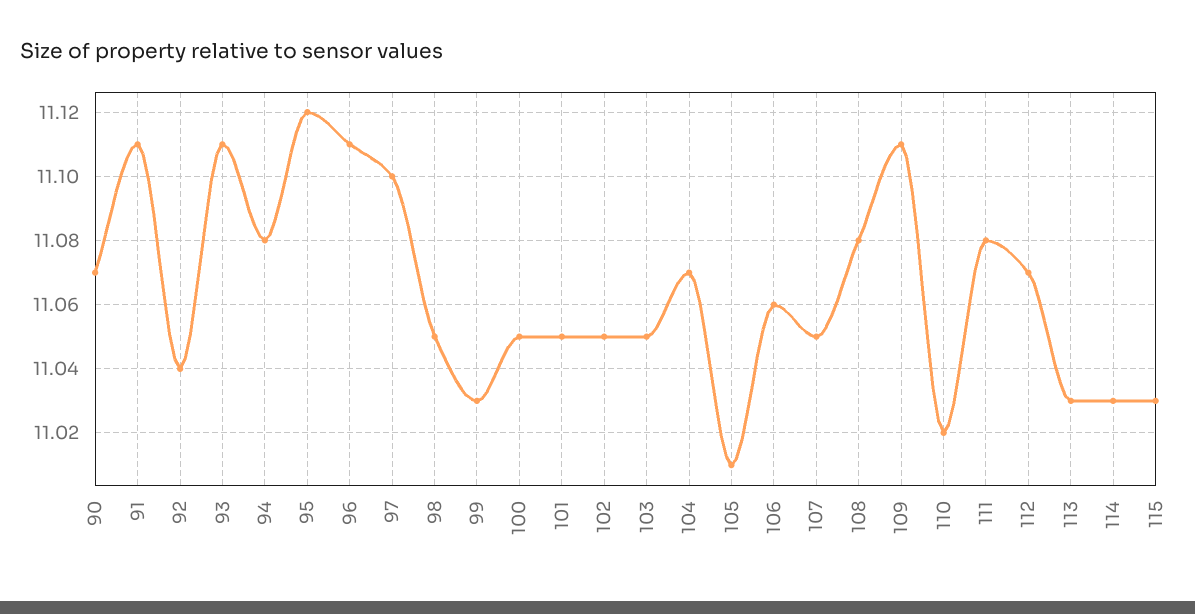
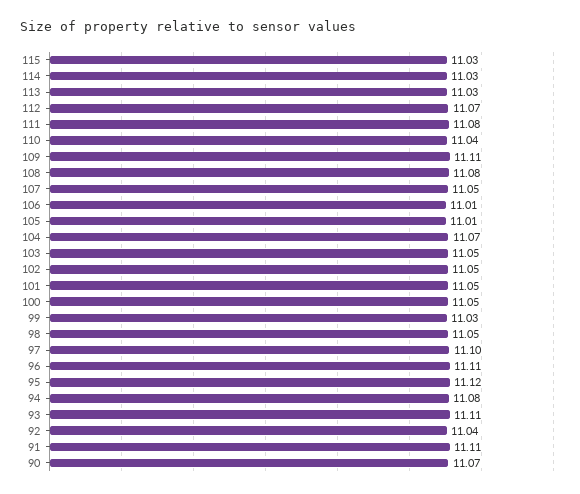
106: 11.06 -> 11.01
110: 11.02 -> 11.04

